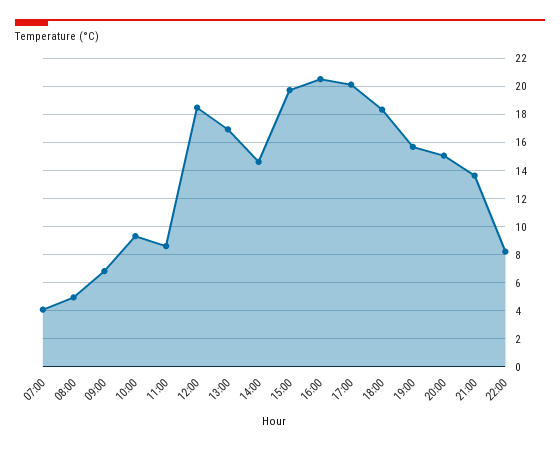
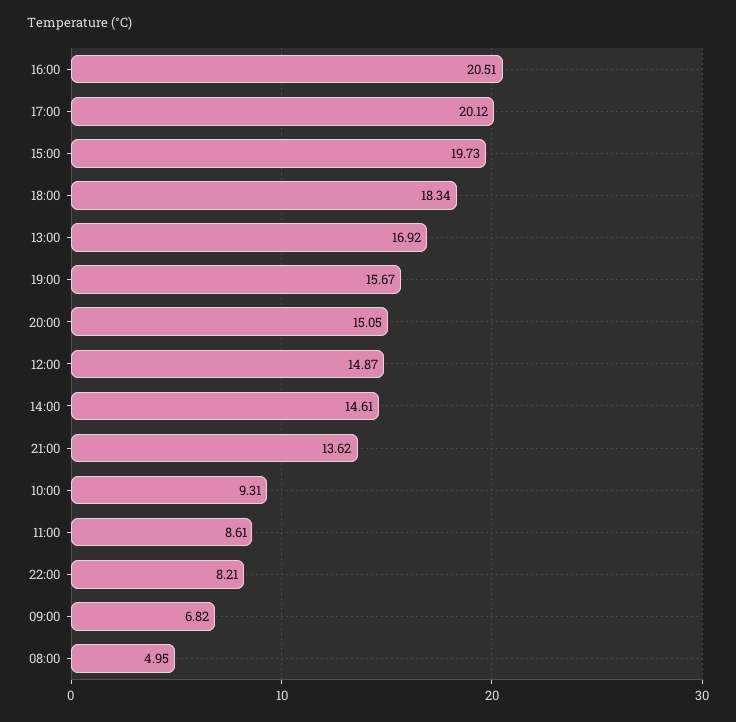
07:00: 4 -> none
12:00: 18.5 -> 14.87

